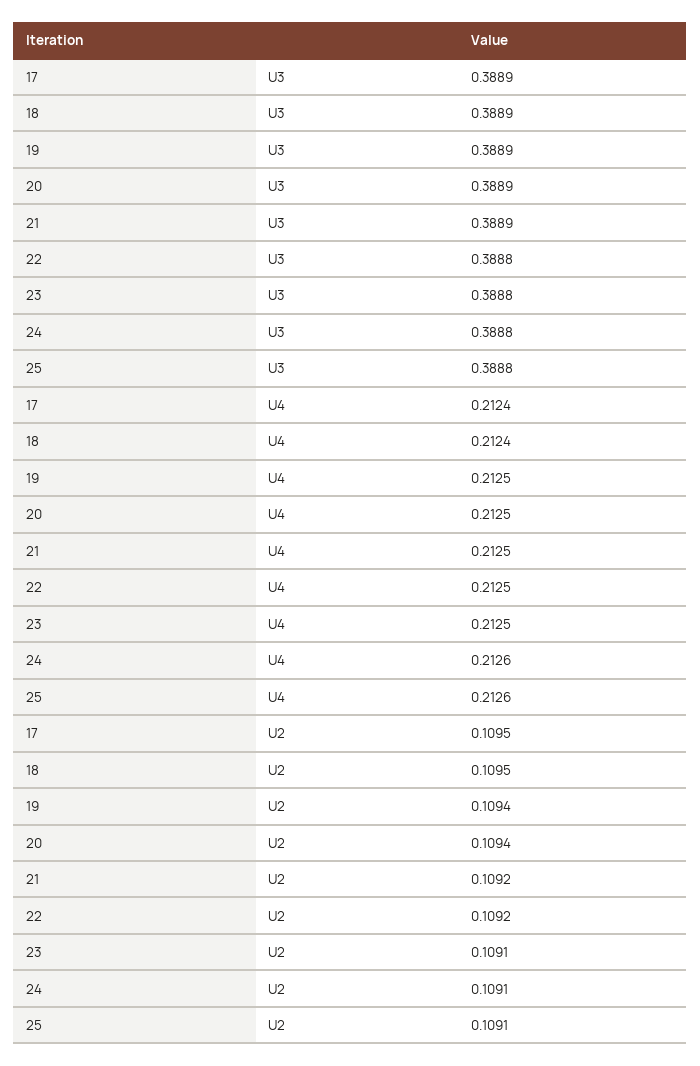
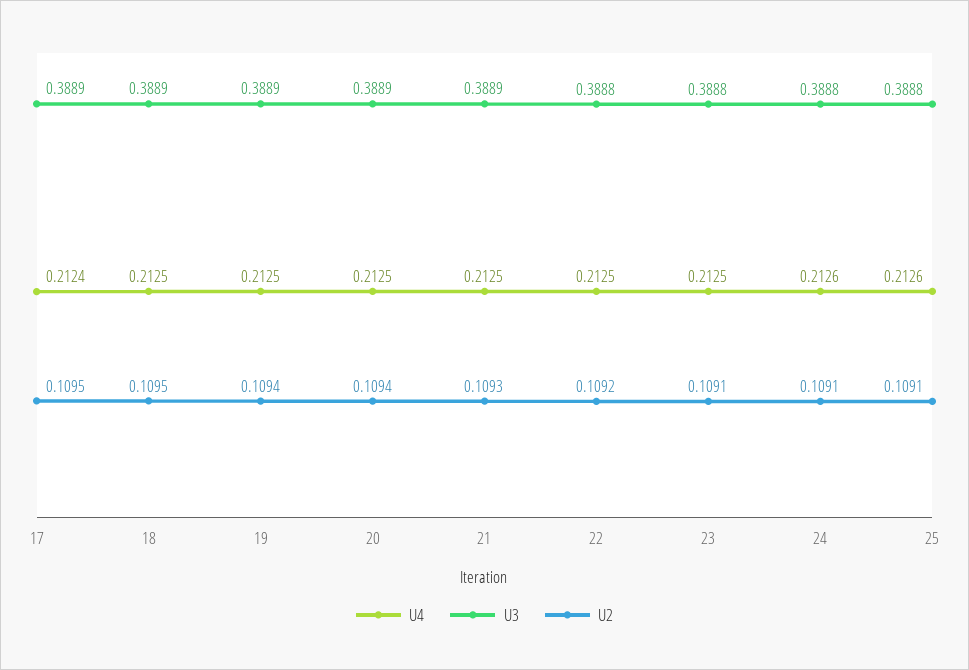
U4, 18: 0.2124 -> 0.2125
U2, 21: 0.1092 -> 0.1093

